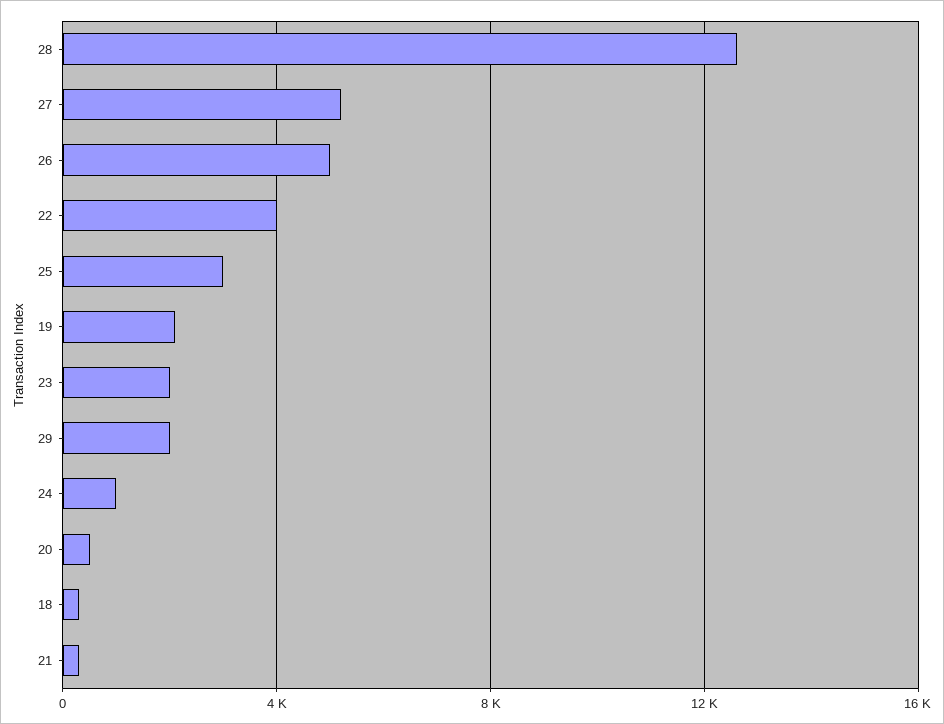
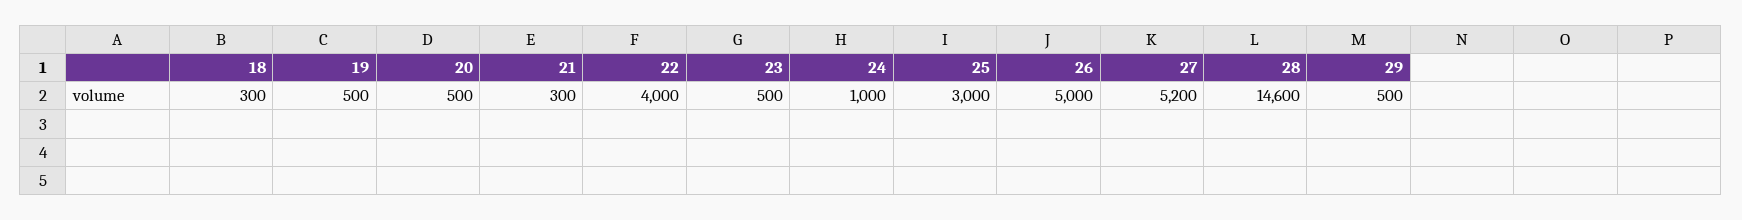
28: 12500 -> 14600
19: 2000 -> 500
23: 2000 -> 500
29: 2000 -> 500

